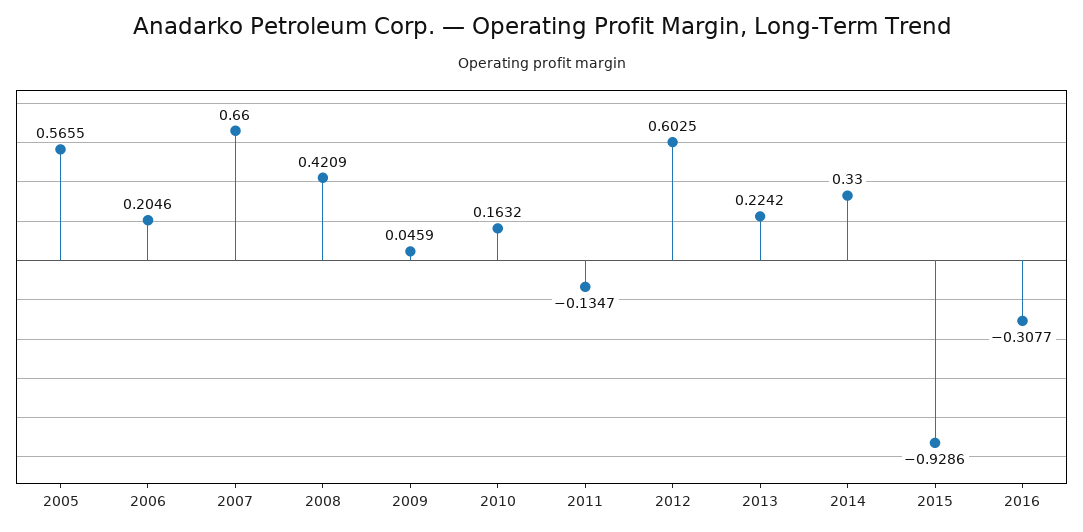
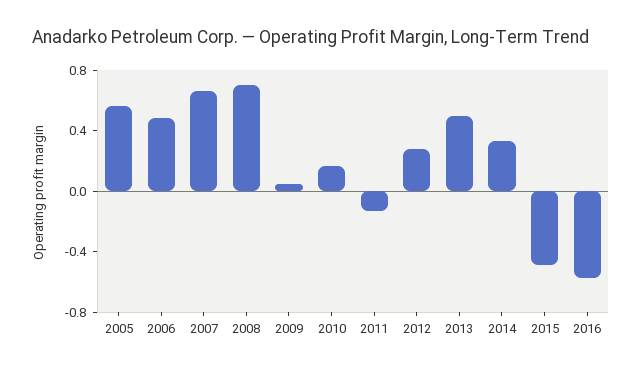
2006: 0.2046 -> 0.5
2008: 0.4209 -> 0.7
2012: 0.6025 -> 0.3
2013: 0.2242 -> 0.5
2015: -0.9286 -> -0.5
2016: -0.3077 -> -0.6

